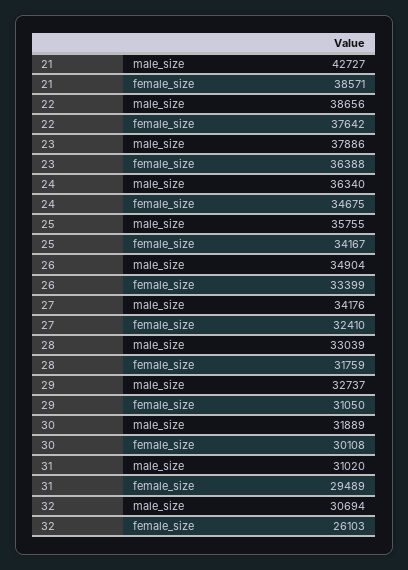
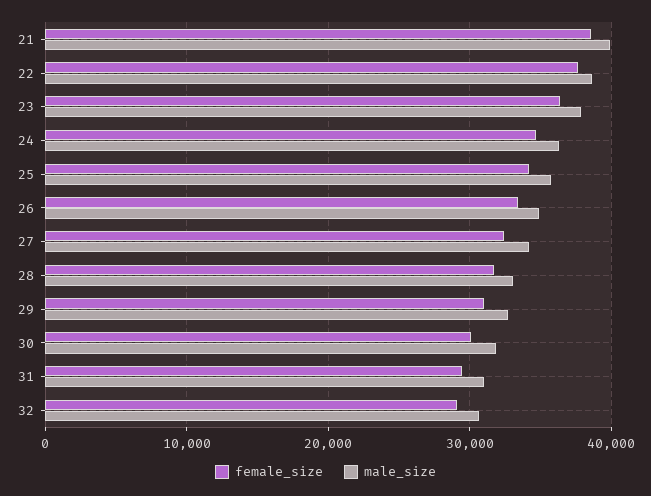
male_size, 21: 42727 -> 40000
female_size, 32: 26103 -> 29000

